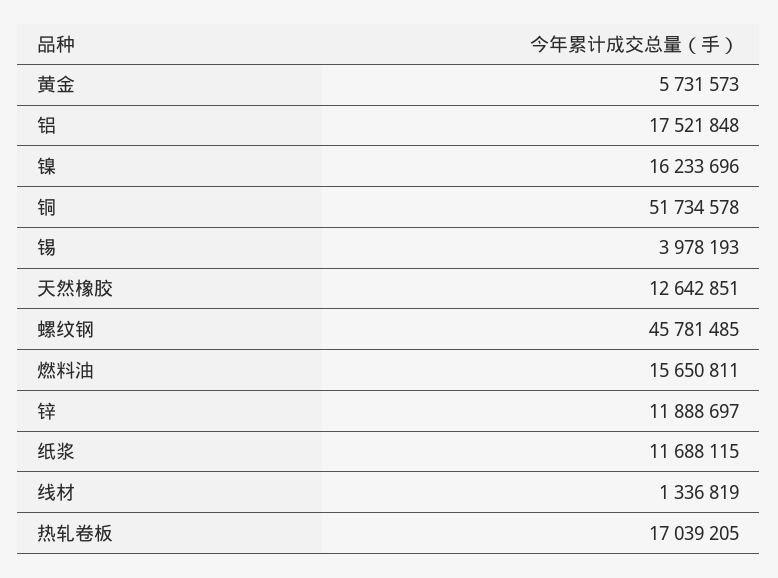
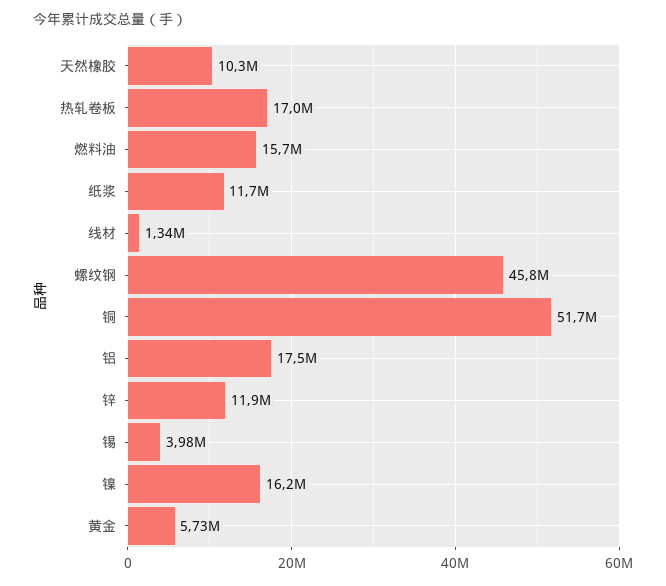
天然橡胶: 12642851 -> 10300000

